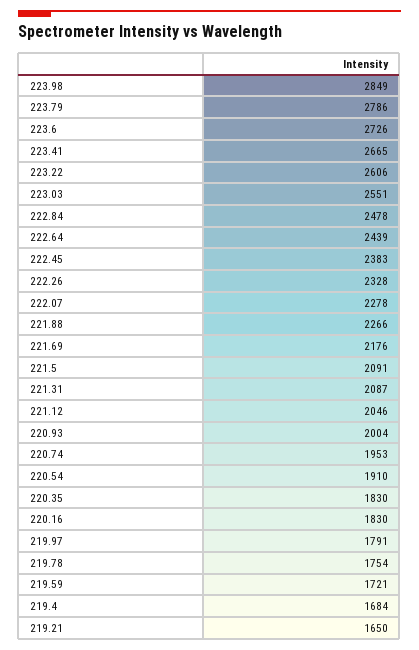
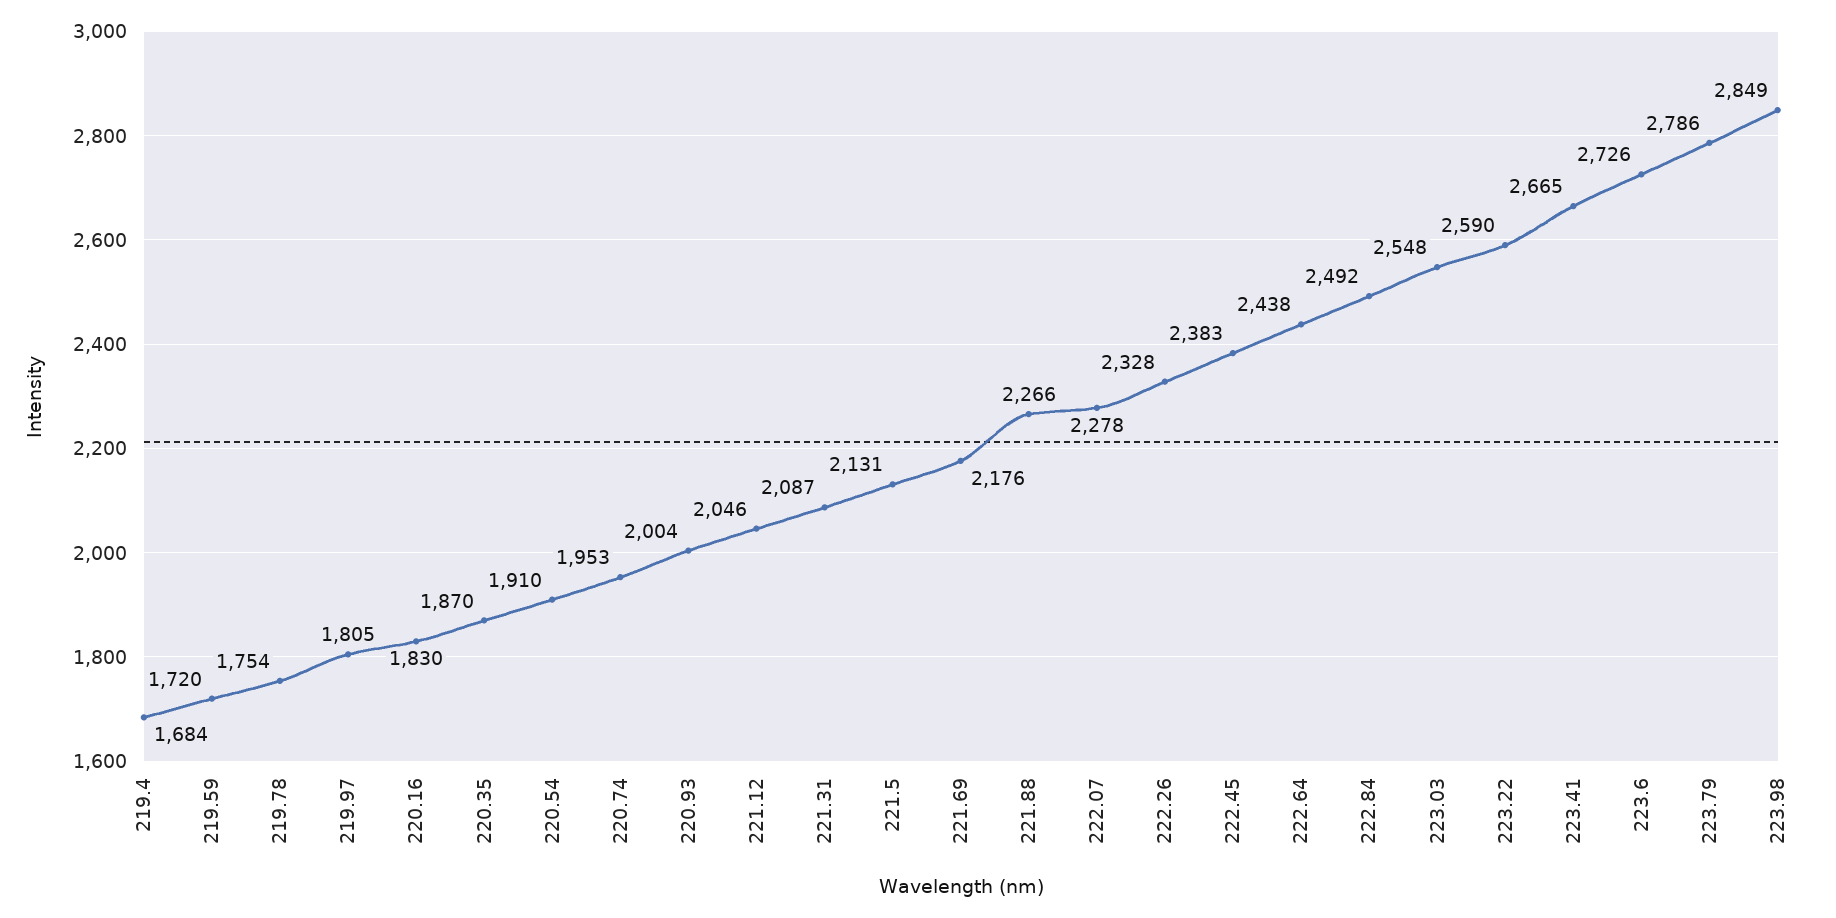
223.22: 2606 -> 2590
223.03: 2551 -> 2548
222.84: 2478 -> 2492
222.64: 2439 -> 2438
221.5: 2091 -> 2131
220.35: 1830 -> 1870
219.97: 1791 -> 1805
219.59: 1721 -> 1720
219.21: 1650 -> none

